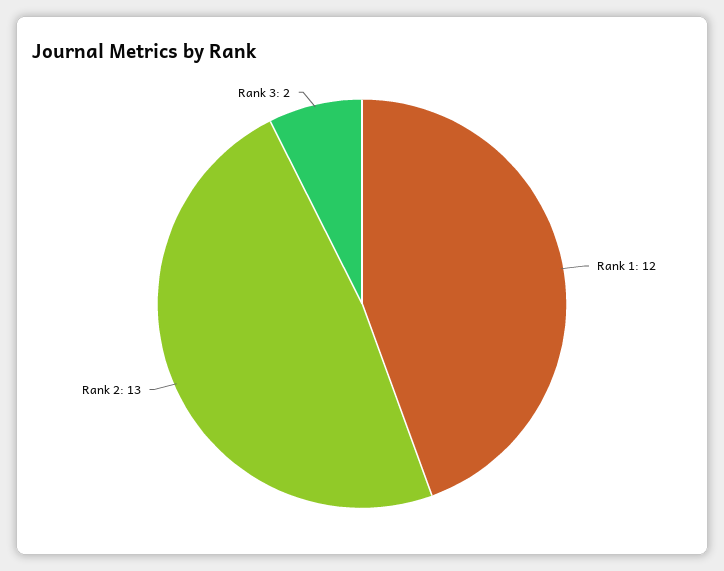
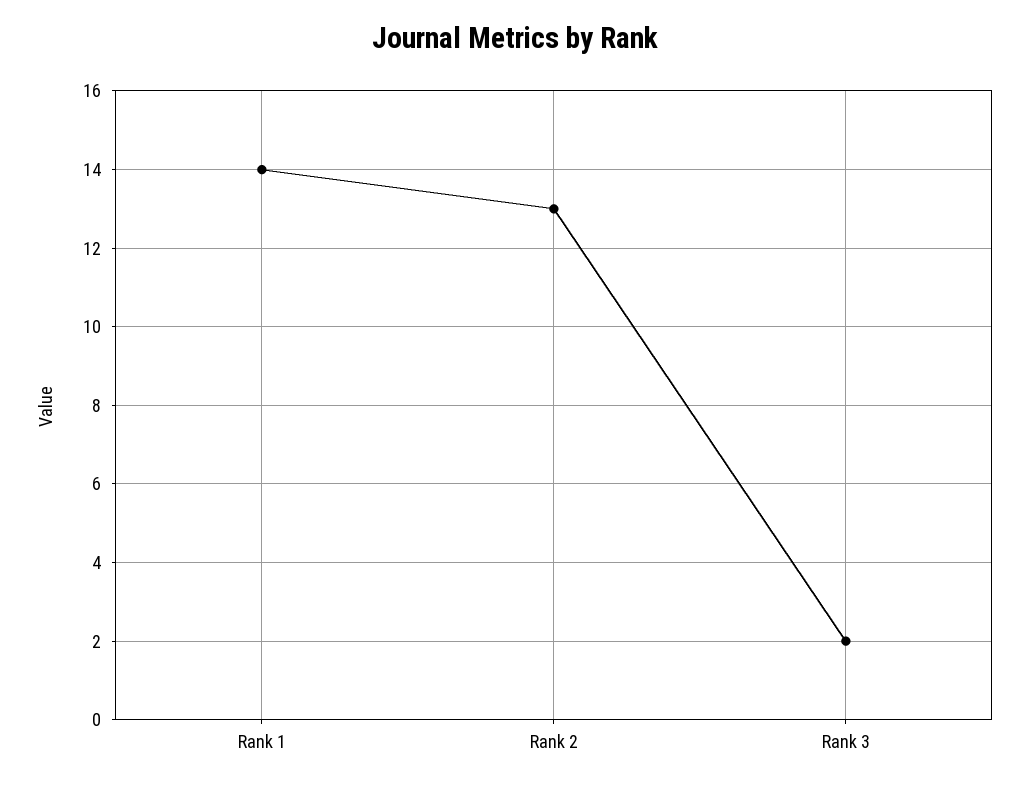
Rank 1: 12 -> 14

